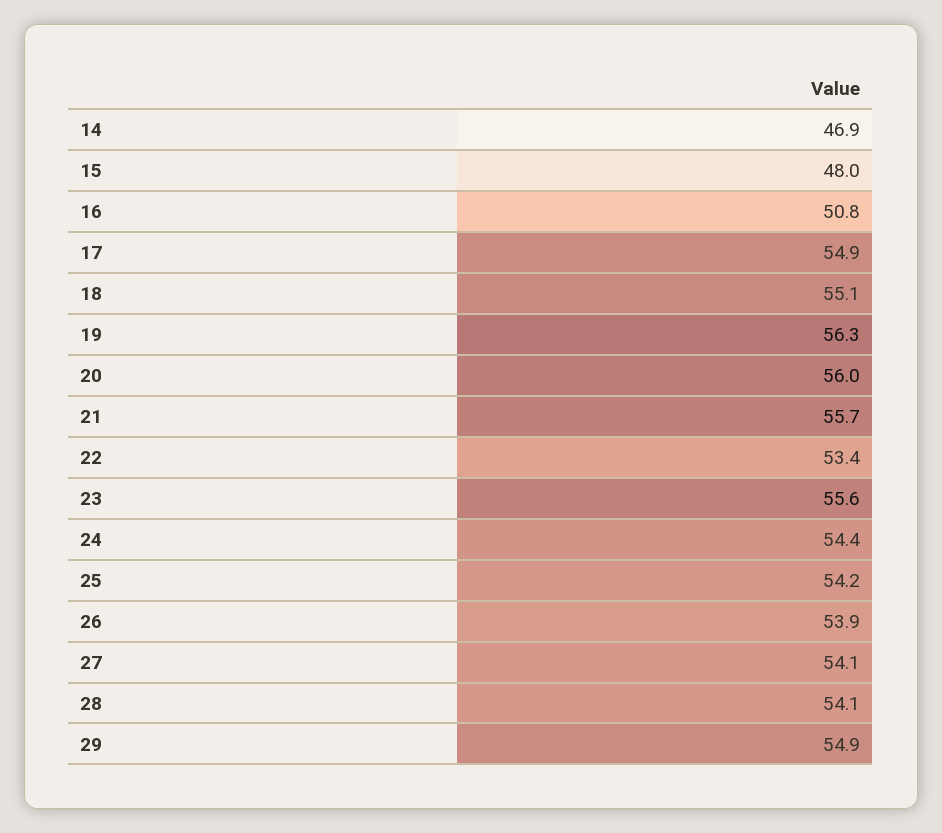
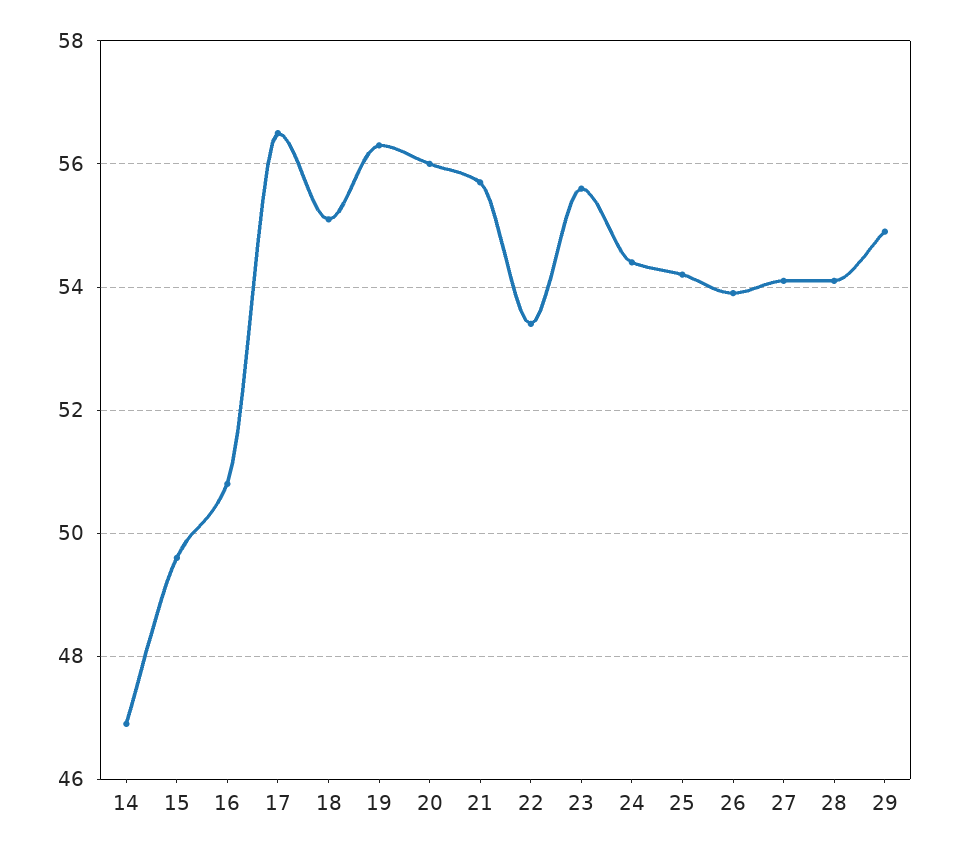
15: 48 -> 49.5
17: 54.9 -> 56.5

